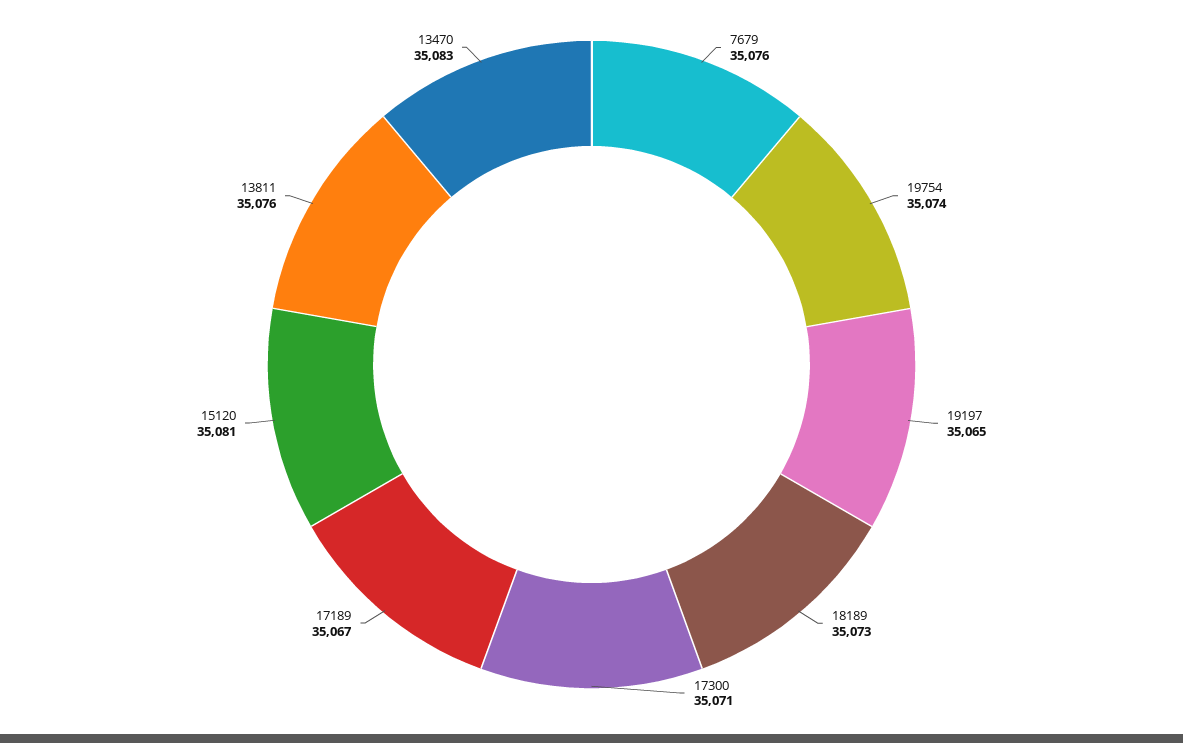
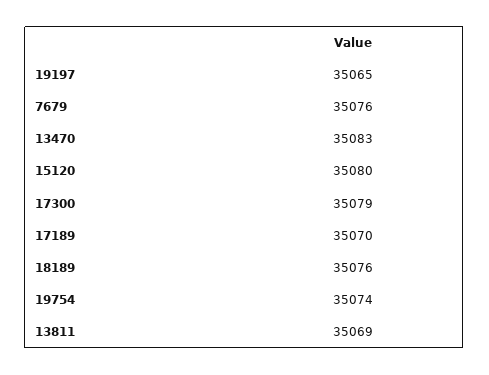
18189: 35073 -> 35076
17300: 35071 -> 35079
17189: 35067 -> 35070
15120: 35081 -> 35080
13811: 35076 -> 35069

